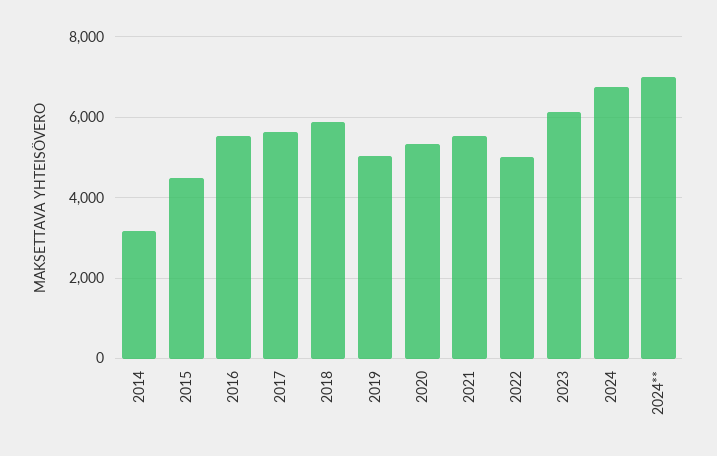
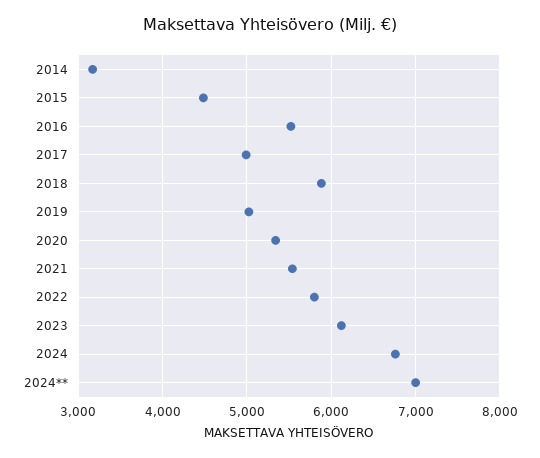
2017: 5600 -> 5000
2022: 5000 -> 5800

